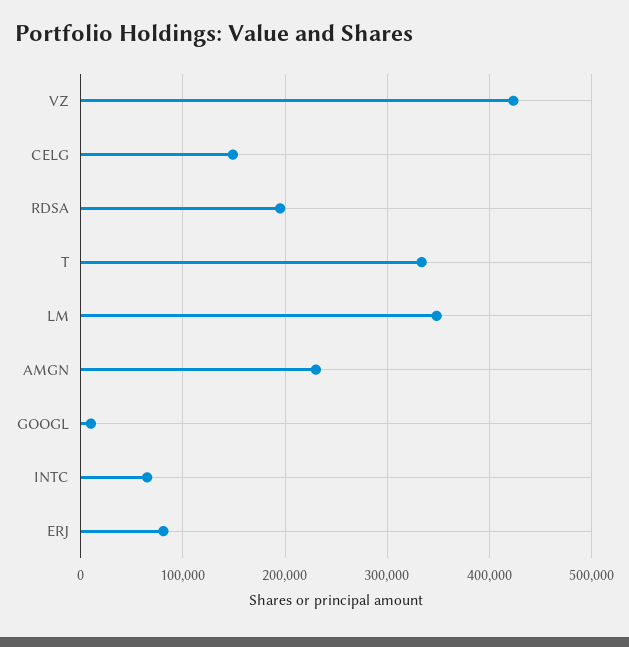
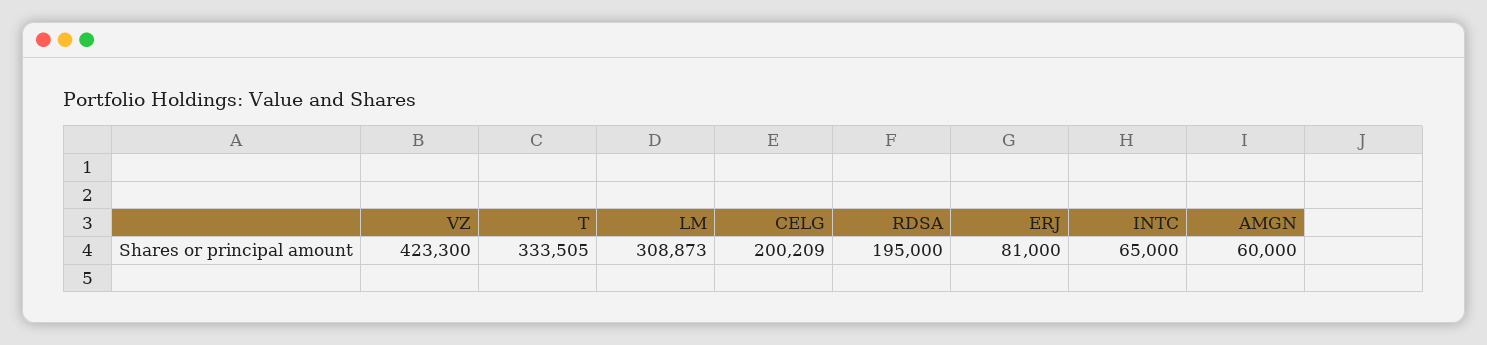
CELG: 150000 -> 200209
LM: 350000 -> 308873
AMGN: 230000 -> 60000
GOOGL: 10000 -> none

